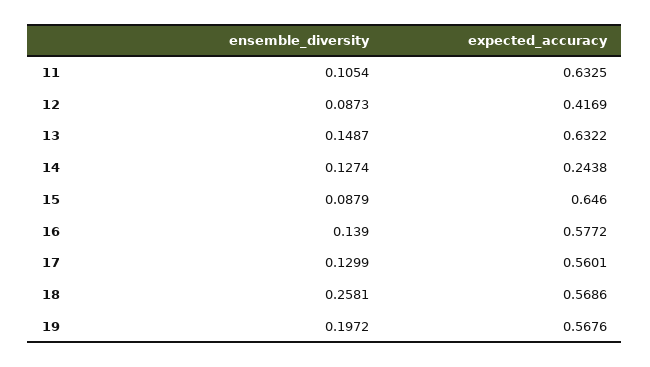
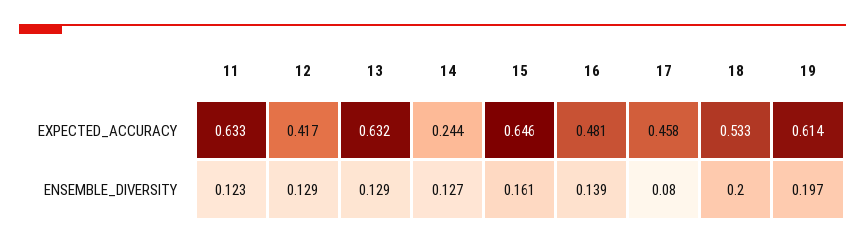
ensemble_diversity, 11: 0.1054 -> 0.123
ensemble_diversity, 12: 0.0873 -> 0.129
ensemble_diversity, 13: 0.1487 -> 0.129
ensemble_diversity, 15: 0.0879 -> 0.161
expected_accuracy, 16: 0.5772 -> 0.481
ensemble_diversity, 17: 0.1299 -> 0.08
expected_accuracy, 17: 0.5601 -> 0.458
ensemble_diversity, 18: 0.2581 -> 0.2
expected_accuracy, 18: 0.5686 -> 0.533
expected_accuracy, 19: 0.5676 -> 0.614

